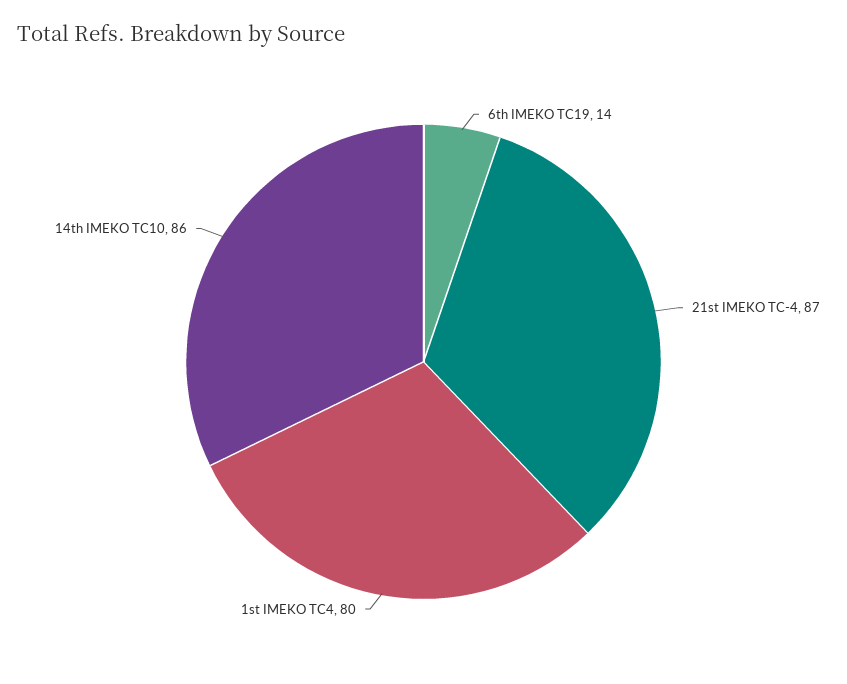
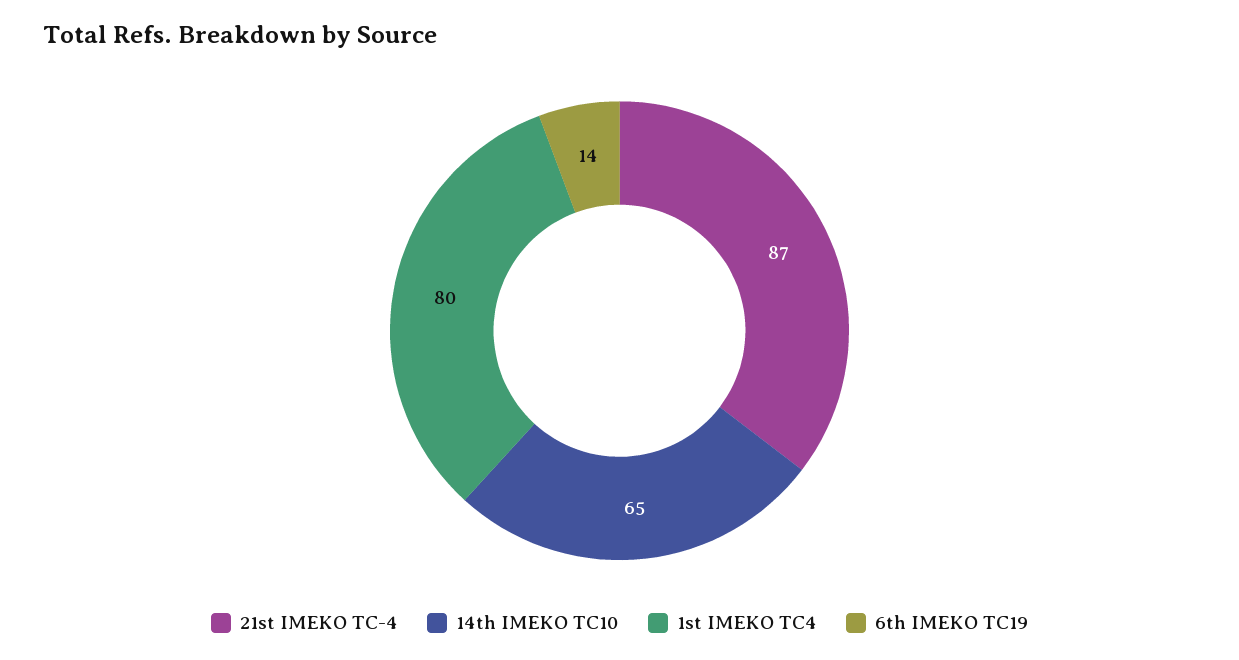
14th IMEKO TC10: 86 -> 65

